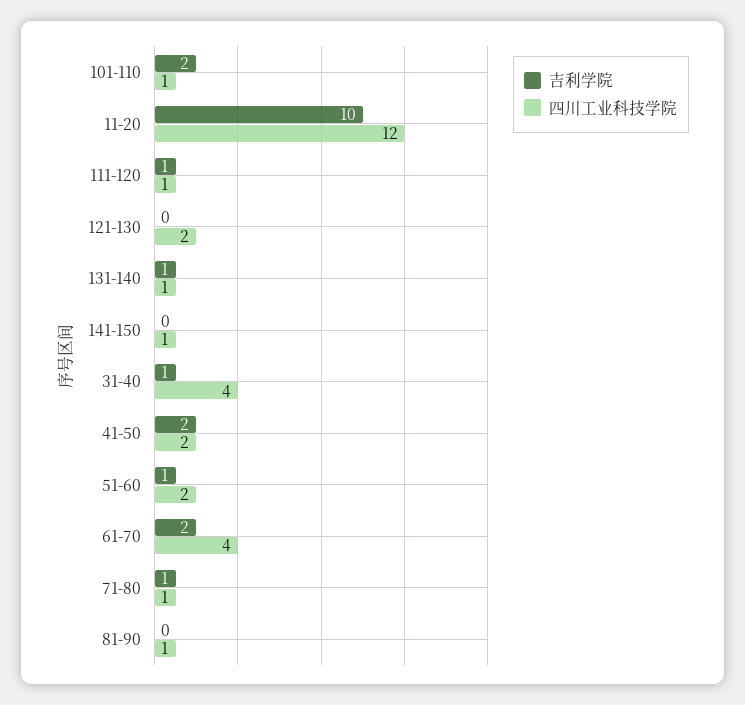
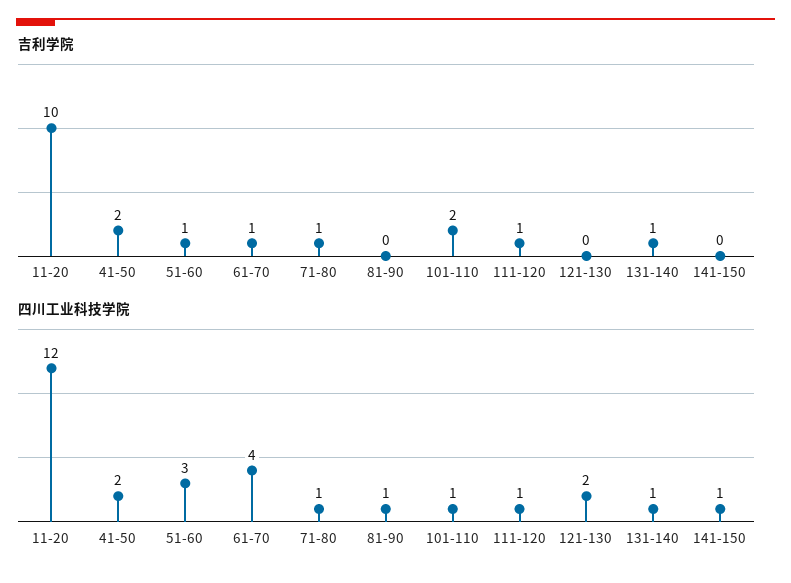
吉利学院, 31-40: 1 -> none
四川工业科技学院, 31-40: 4 -> none
四川工业科技学院, 51-60: 2 -> 3
吉利学院, 61-70: 2 -> 1

